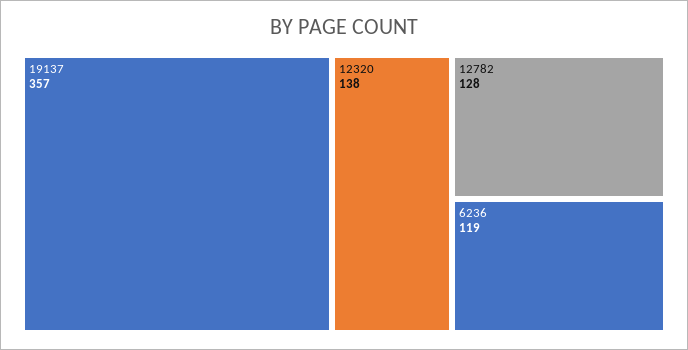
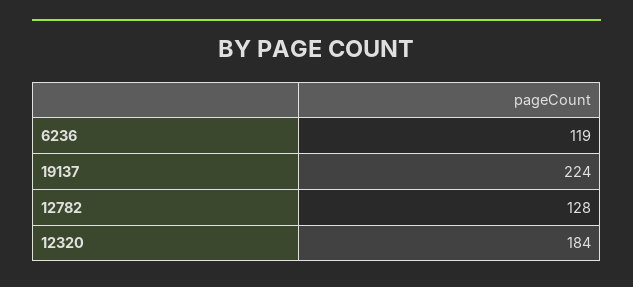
19137: 357 -> 224
12320: 138 -> 184

